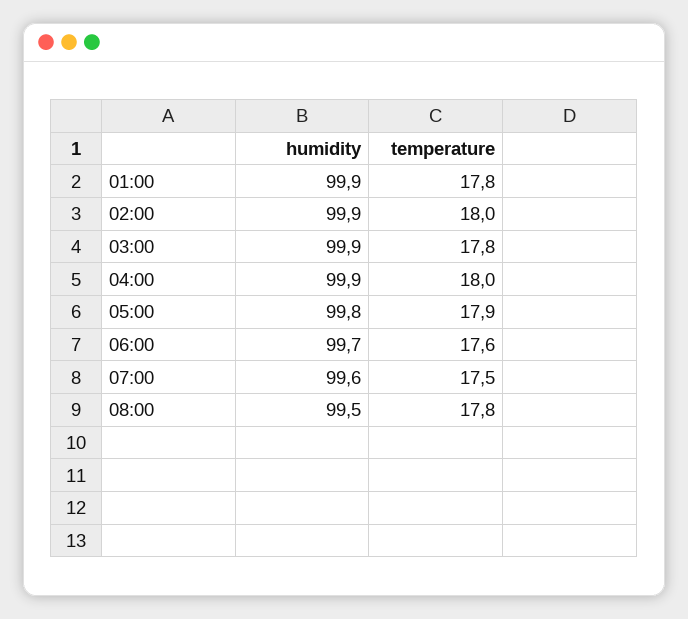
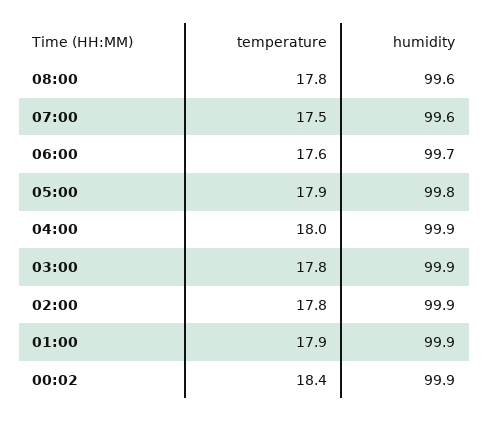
temperature, 01:00: 17.8 -> 17.9
temperature, 02:00: 18 -> 17.8
humidity, 08:00: 99.5 -> 99.6
temperature, 00:02: none -> 18.4
humidity, 00:02: none -> 99.9

